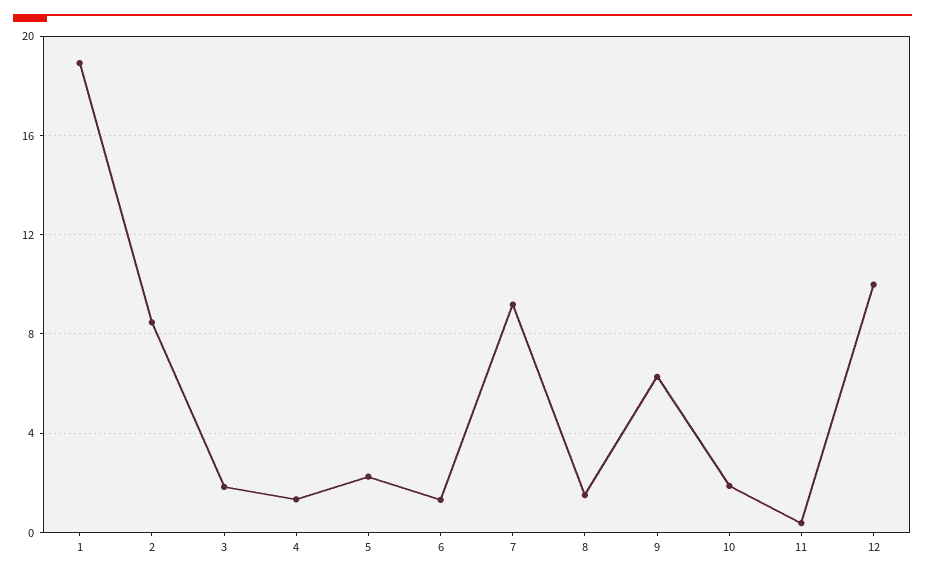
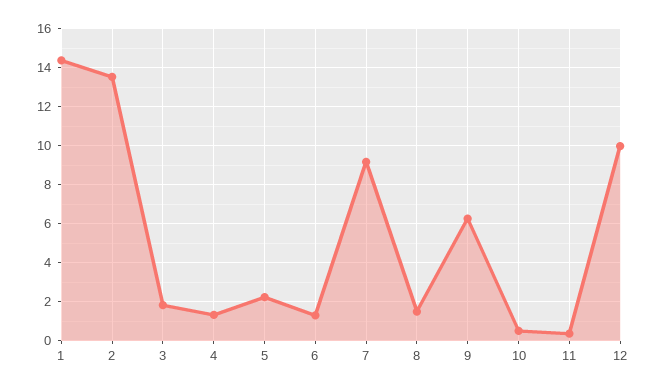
1: 19 -> 14.5
2: 8.5 -> 13.5
10: 2 -> 0.5

